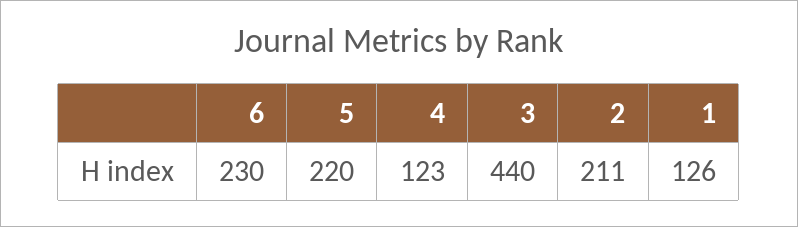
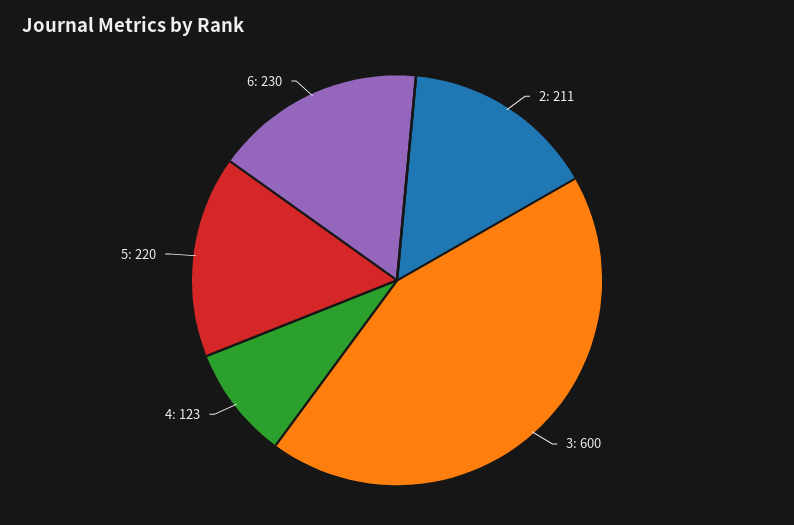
3: 440 -> 600
1: 126 -> none

